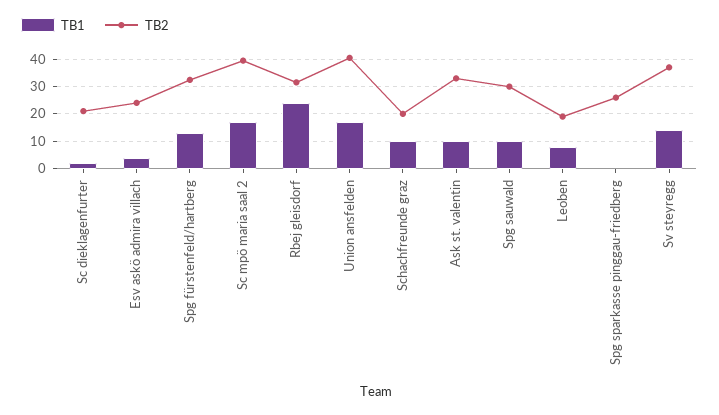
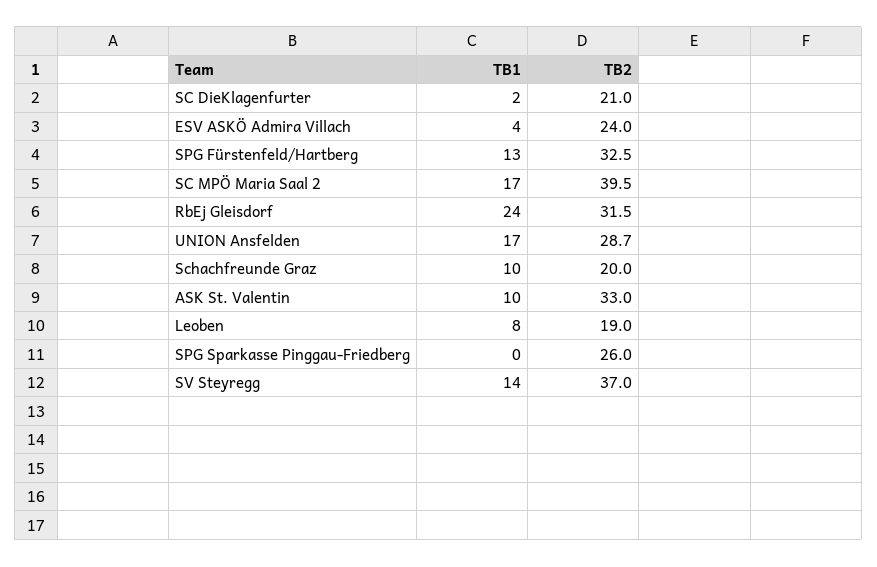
TB2, Union ansfelden: 40 -> 28.7
TB1, Spg sauwald: 10 -> none
TB2, Spg sauwald: 30 -> none

